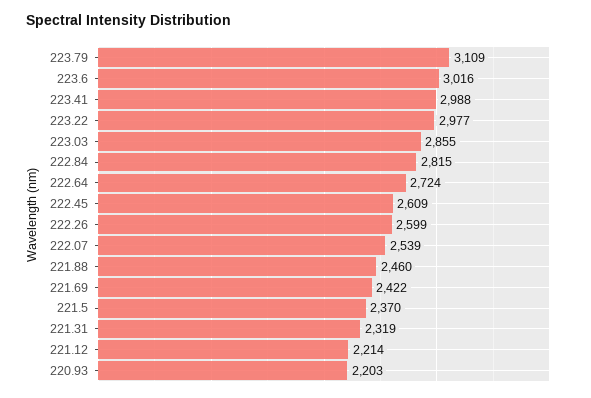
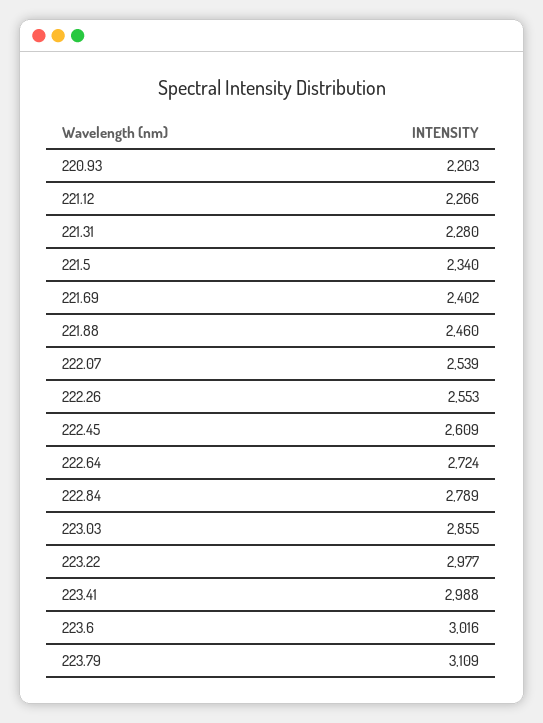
222.84: 2815 -> 2789
222.26: 2599 -> 2553
221.69: 2422 -> 2402
221.5: 2370 -> 2340
221.31: 2319 -> 2280
221.12: 2214 -> 2266

